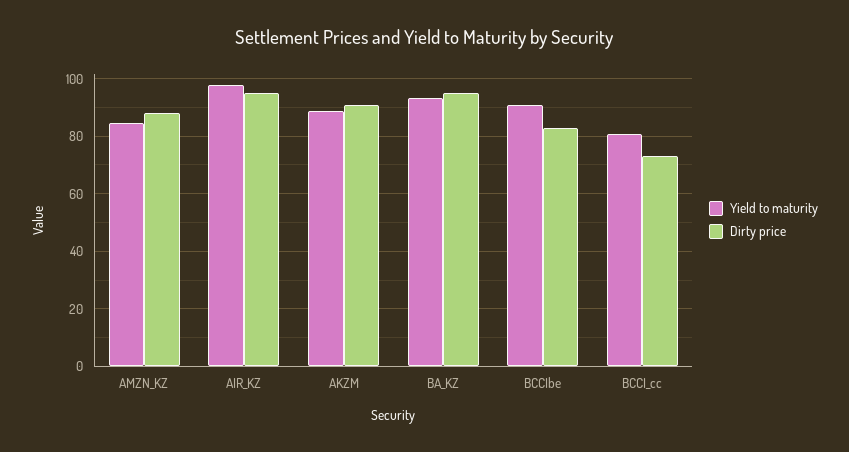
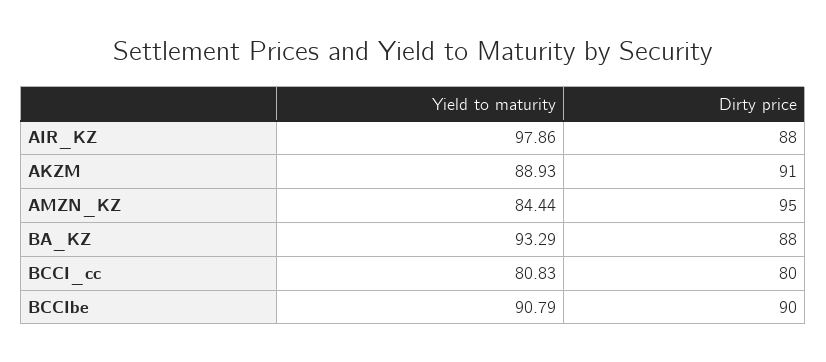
Dirty price, AMZN_KZ: 87.5 -> 95
Dirty price, AIR_KZ: 95 -> 88
Dirty price, BA_KZ: 95 -> 88
Dirty price, BCCIbe: 82.5 -> 90
Dirty price, BCCI_cc: 72.5 -> 80

